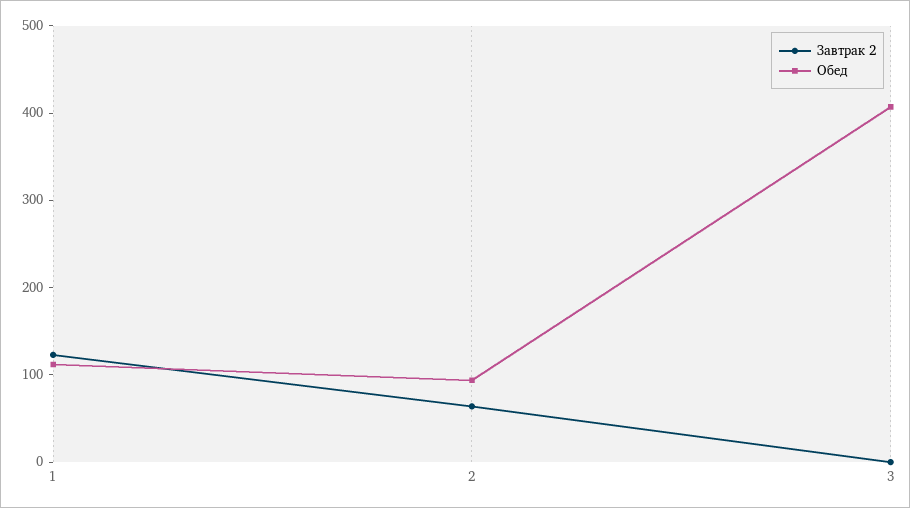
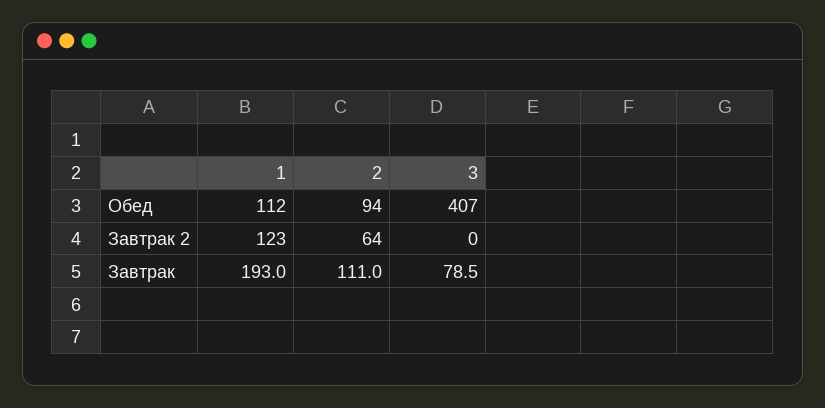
Завтрак, 1: none -> 193
Завтрак, 2: none -> 111
Завтрак, 3: none -> 78.5

